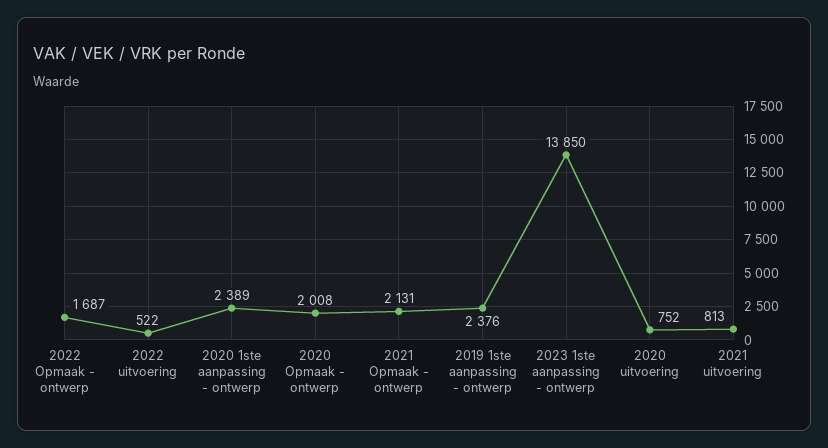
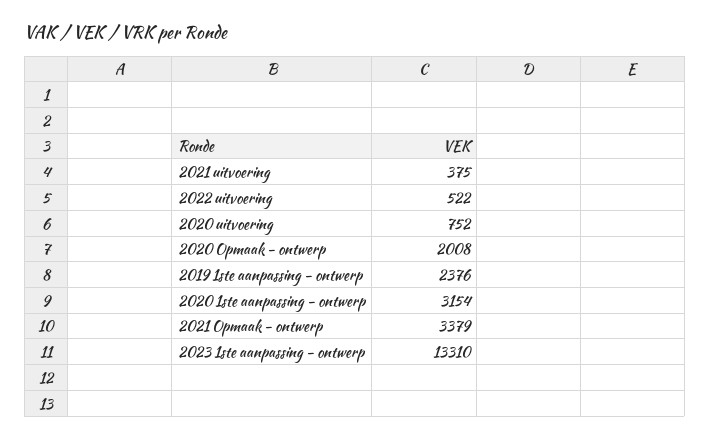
2022 Opmaak - ontwerp: 1687 -> none
2020 1ste aanpassing - ontwerp: 2389 -> 3154
2021 Opmaak - ontwerp: 2131 -> 3379
2023 1ste aanpassing - ontwerp: 13850 -> 13310
2021 uitvoering: 813 -> 375

